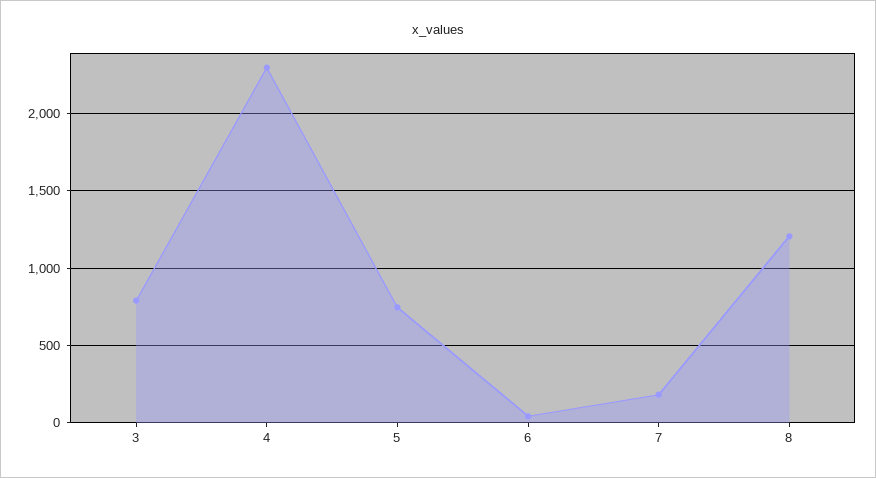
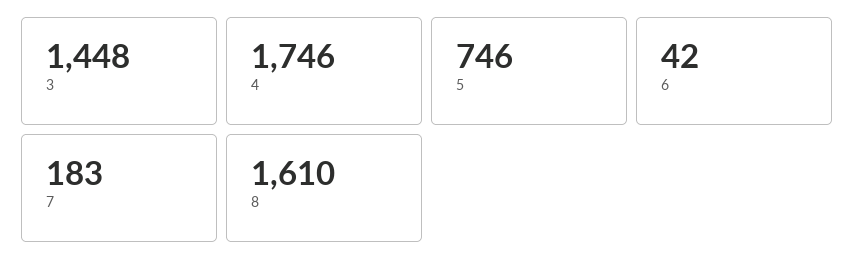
3: 800 -> 1448
4: 2300 -> 1746
8: 1200 -> 1610

